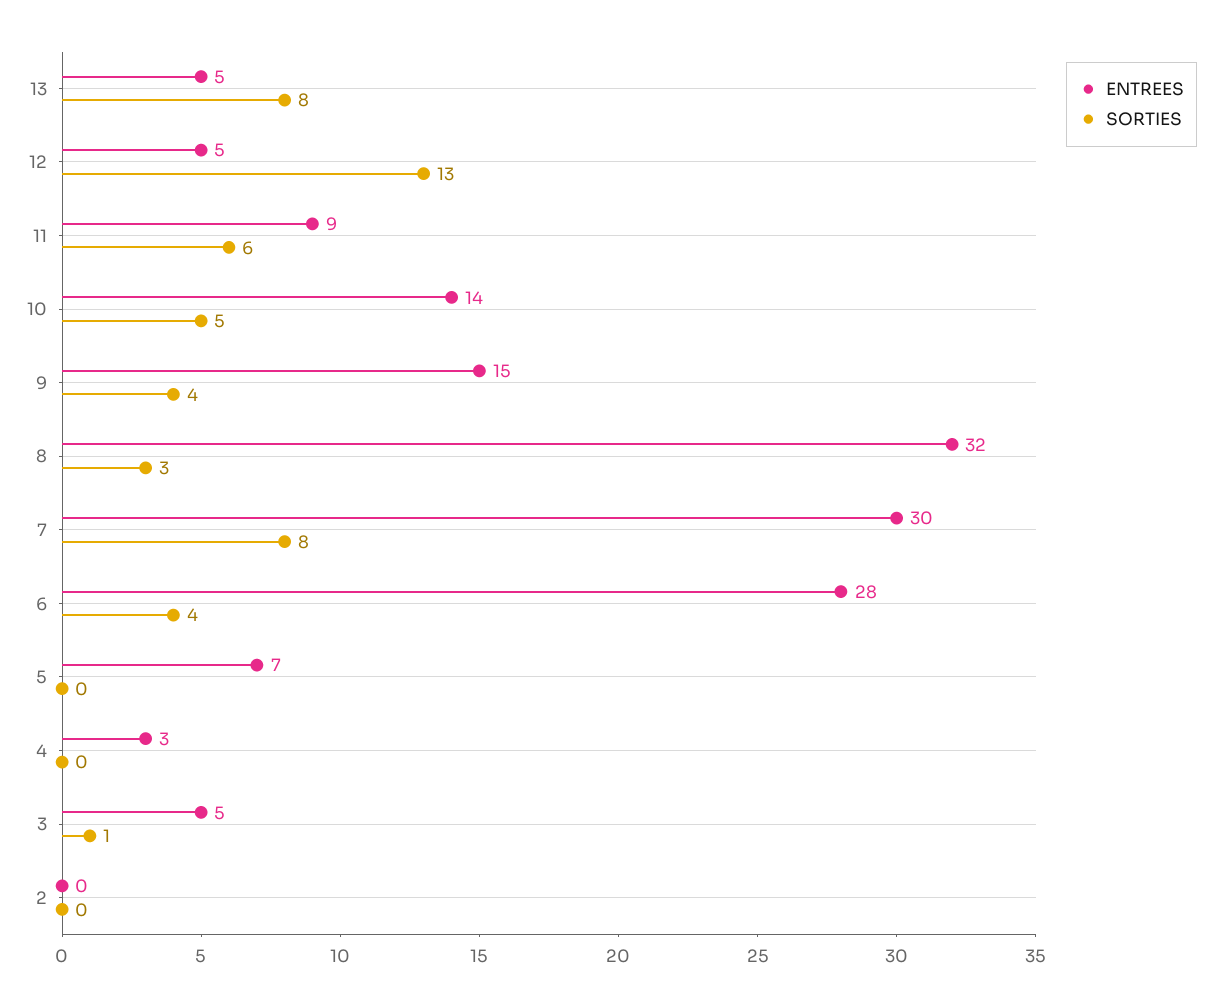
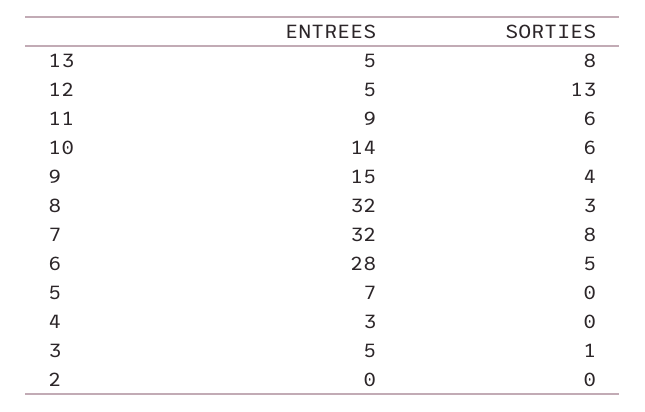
SORTIES, 10: 5 -> 6
ENTREES, 7: 30 -> 32
SORTIES, 6: 4 -> 5

